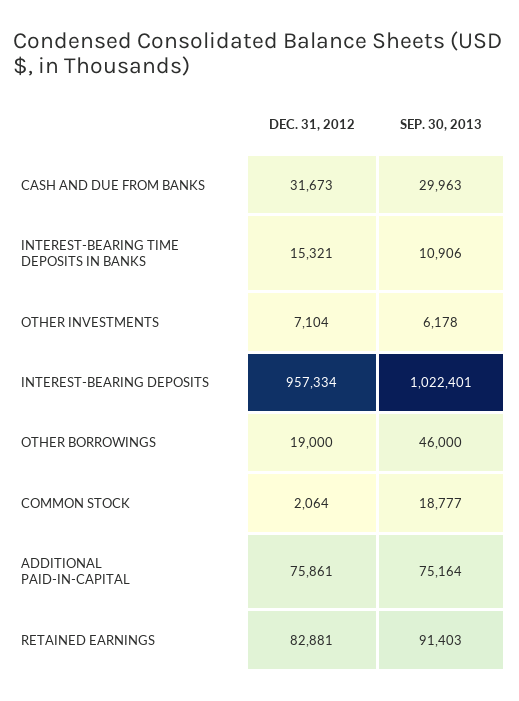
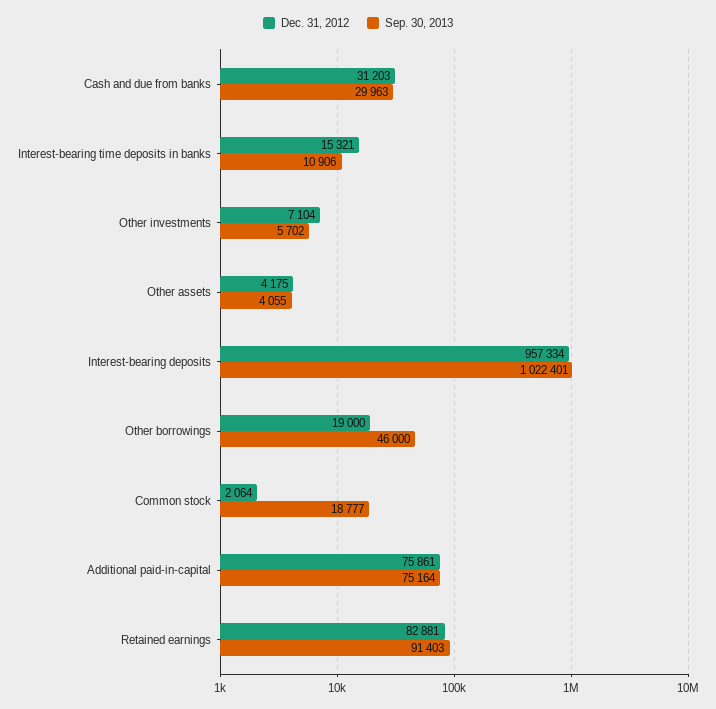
DEC. 31, 2012, CASH AND DUE FROM BANKS: 31673 -> 31203
SEP. 30, 2013, OTHER INVESTMENTS: 6178 -> 5702
DEC. 31, 2012, Other assets: none -> 4175
SEP. 30, 2013, Other assets: none -> 4055

